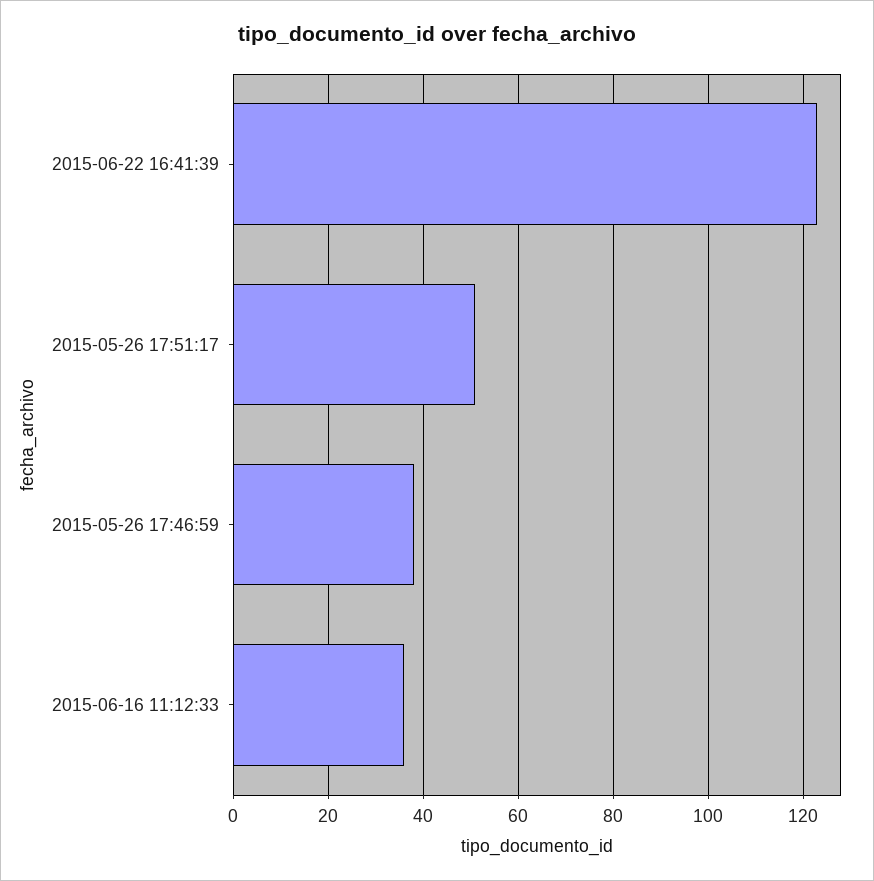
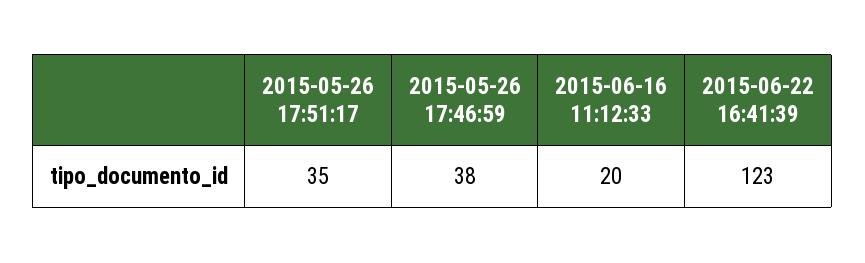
2015-05-26 17:51:17: 50 -> 35
2015-06-16 11:12:33: 35 -> 20

